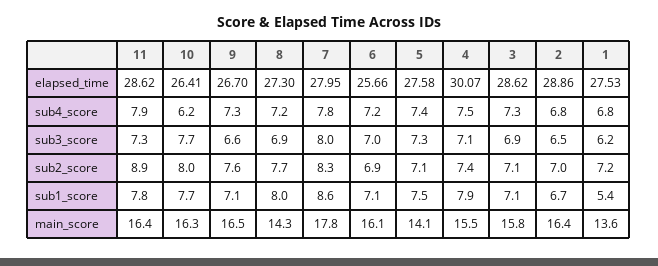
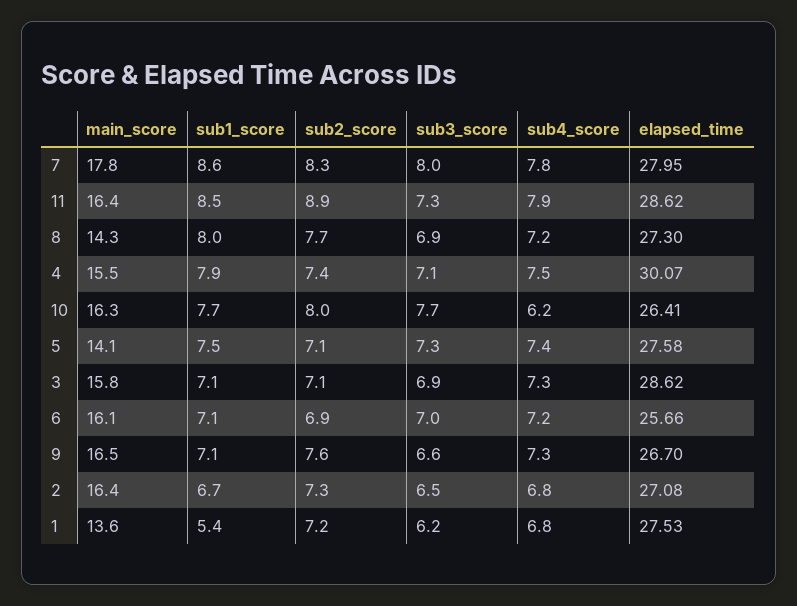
2, elapsed_time: 28.86 -> 27.08
2, sub2_score: 7 -> 7.3
11, sub1_score: 7.8 -> 8.5

